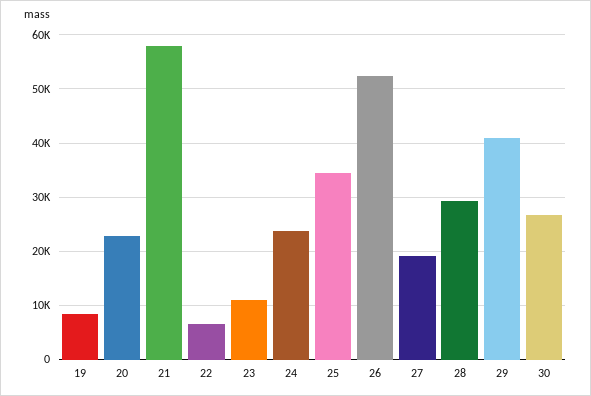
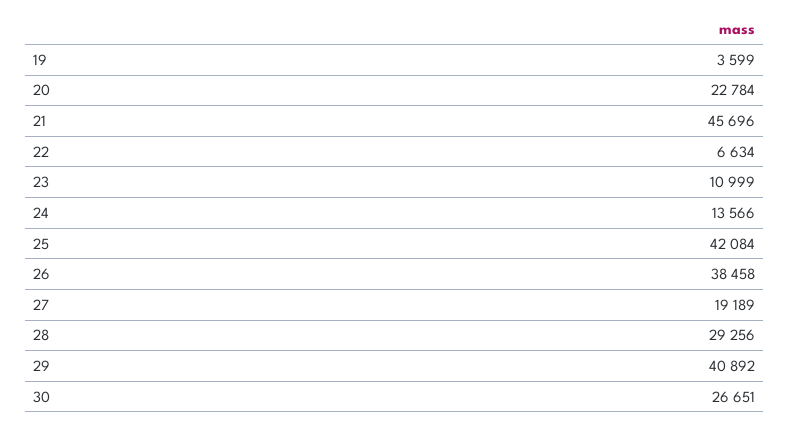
19: 8000 -> 3599
21: 58000 -> 45696
24: 24000 -> 13566
25: 34000 -> 42084
26: 52000 -> 38458

